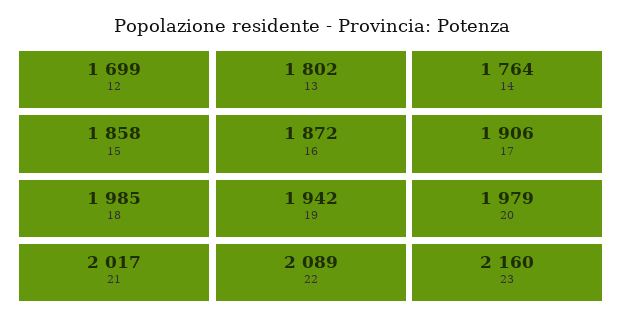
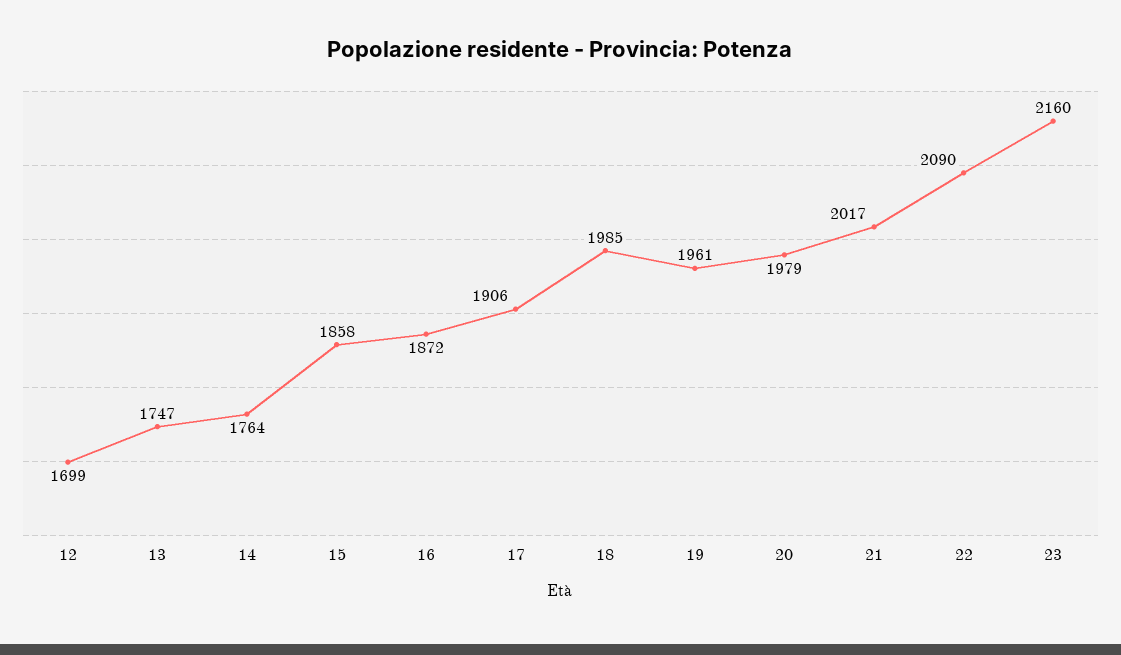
13: 1802 -> 1747
19: 1942 -> 1961
22: 2089 -> 2090

